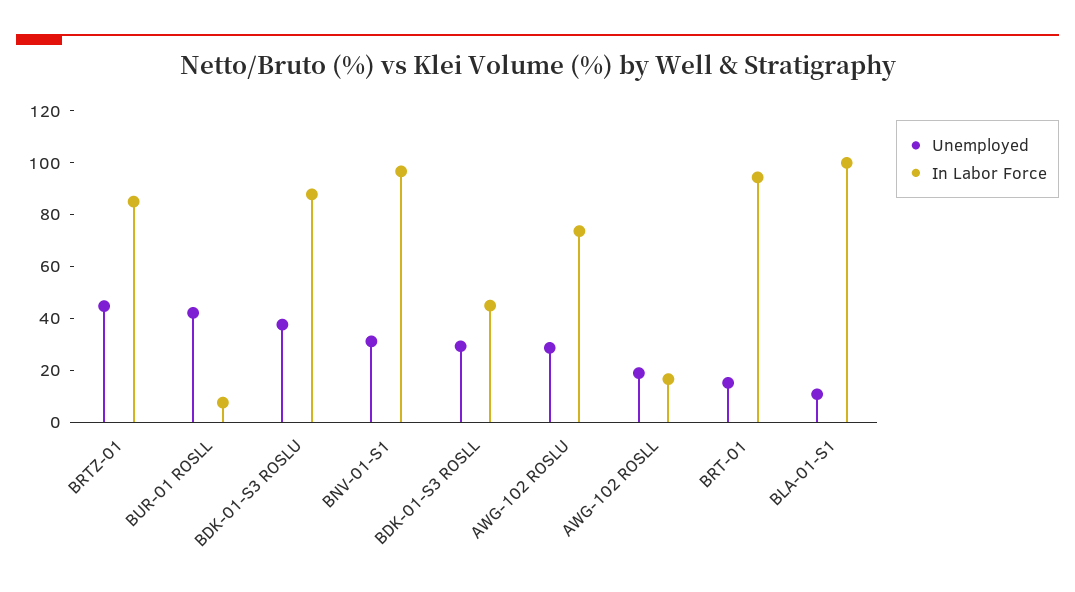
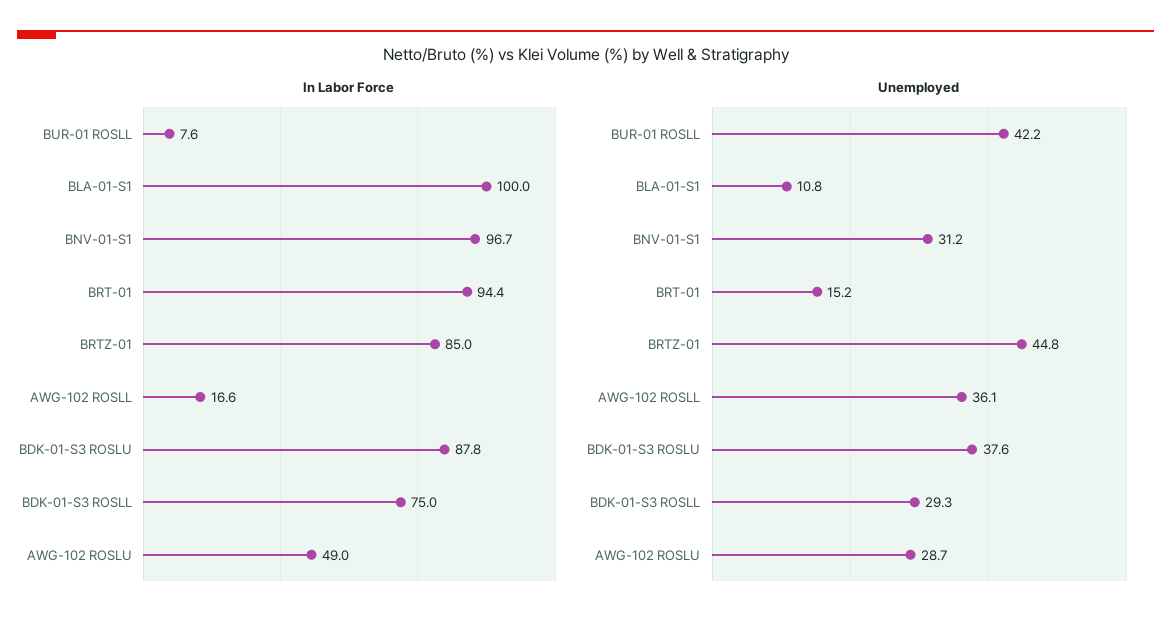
In Labor Force, BDK-01-S3 ROSLL: 45 -> 75
In Labor Force, AWG-102 ROSLU: 75 -> 49
Unemployed, AWG-102 ROSLL: 20 -> 36.1

